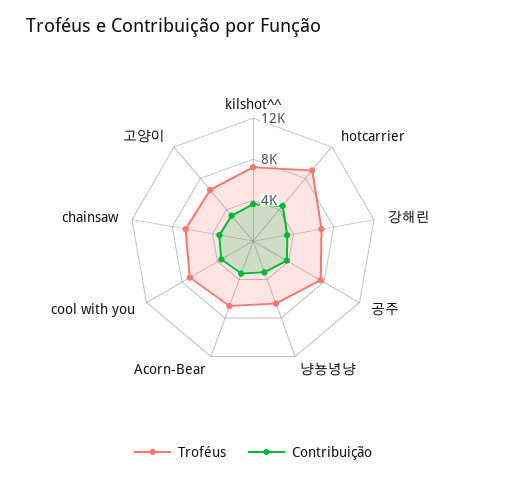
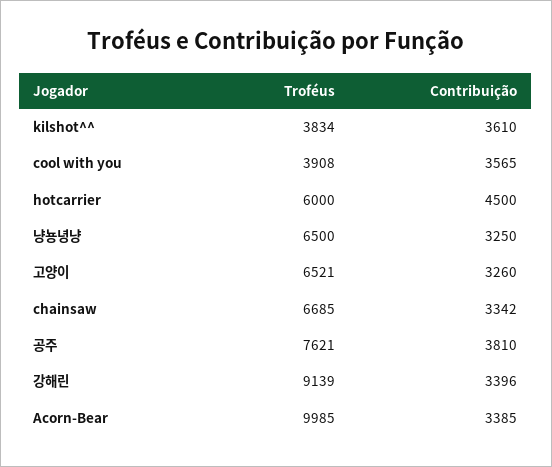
Troféus, kilshot^^: 7000 -> 3834
Troféus, hotcarrier: 9000 -> 6000
Troféus, 강해린: 7000 -> 9139
Troféus, Acorn-Bear: 7000 -> 9985
Troféus, cool with you: 7000 -> 3908

